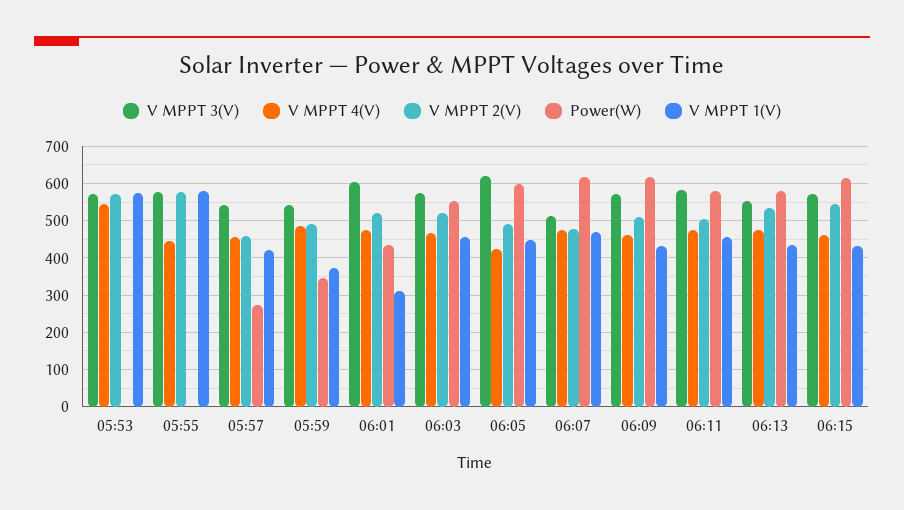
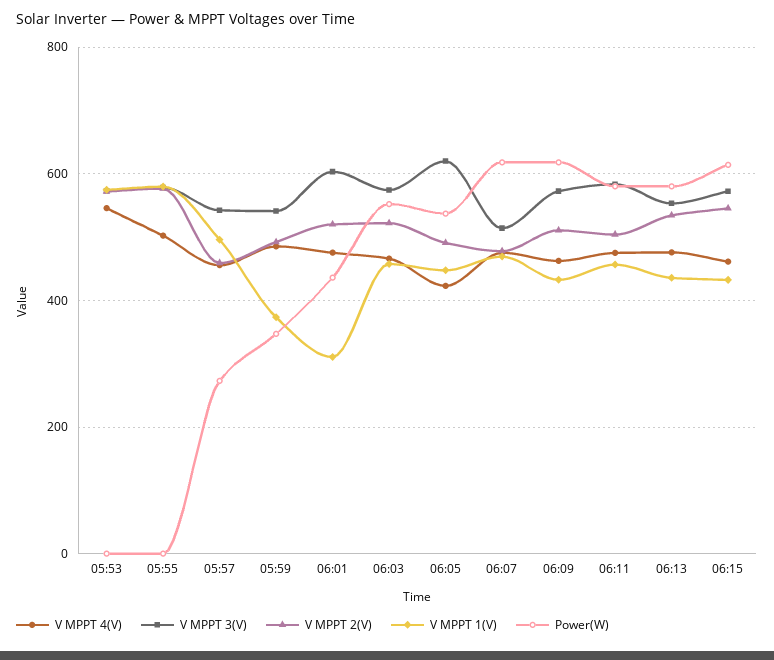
V MPPT 4(V), 05:55: 440 -> 500
V MPPT 1(V), 05:57: 420 -> 500
Power(W), 06:05: 600 -> 540

